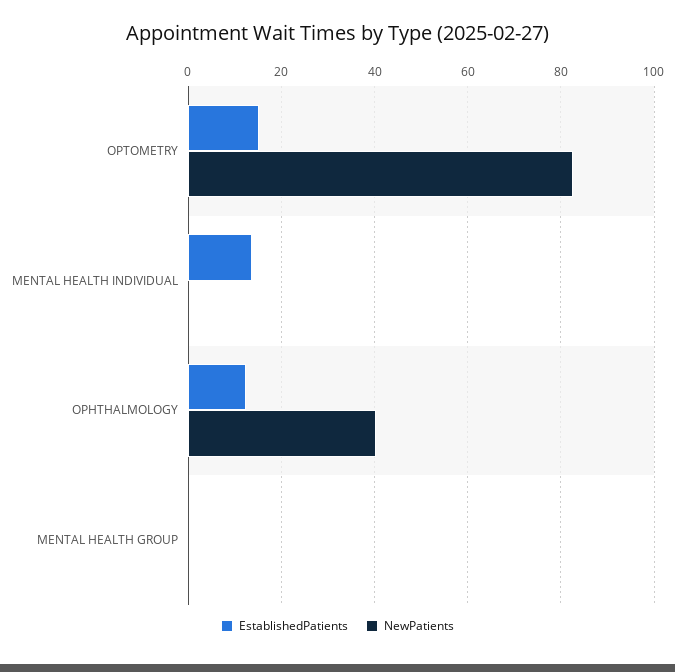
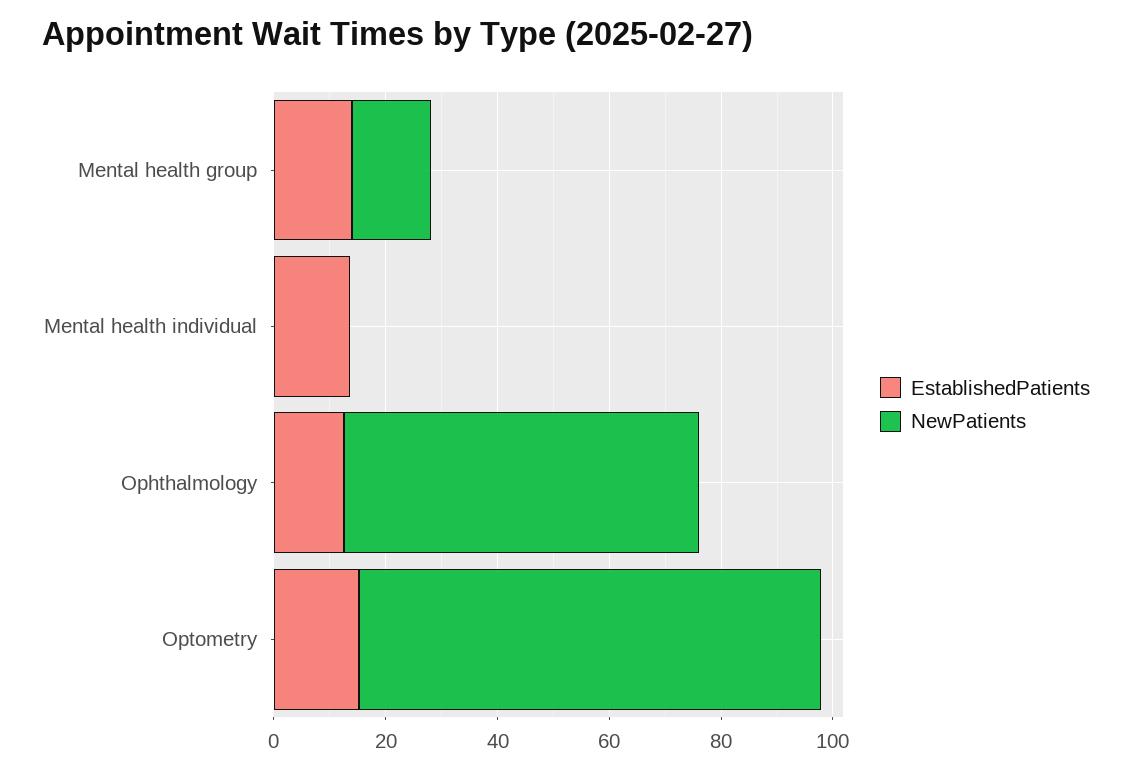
NewPatients, OPHTHALMOLOGY: 40 -> 65
EstablishedPatients, MENTAL HEALTH GROUP: 0 -> 15
NewPatients, MENTAL HEALTH GROUP: 0 -> 15

